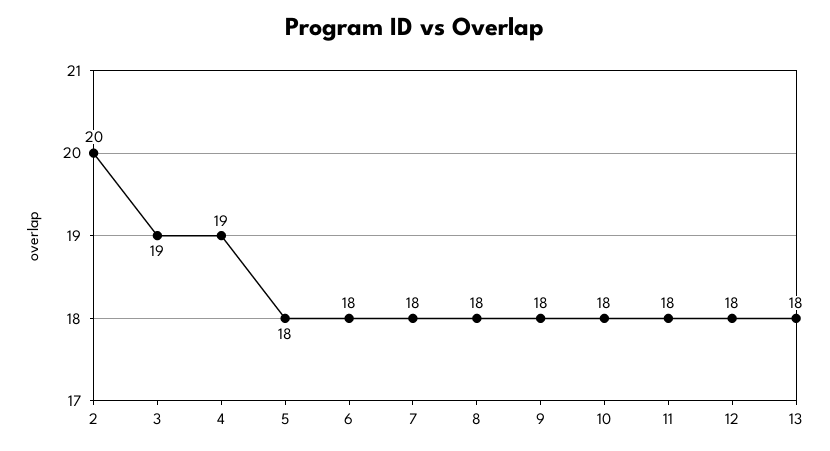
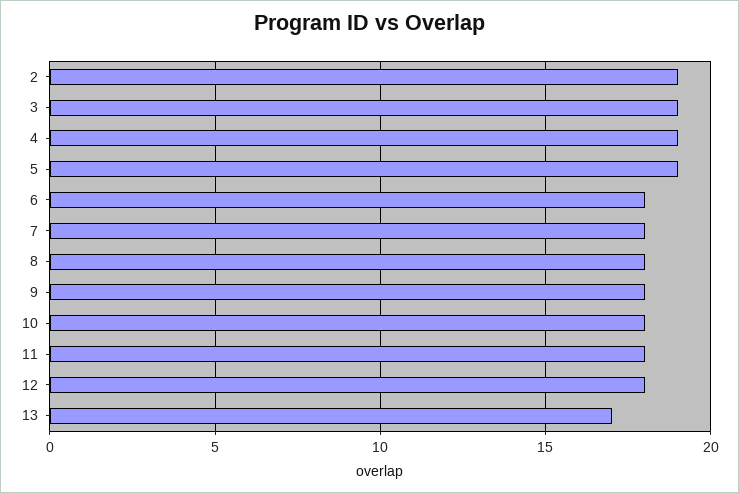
2: 20 -> 19
5: 18 -> 19
13: 18 -> 17

